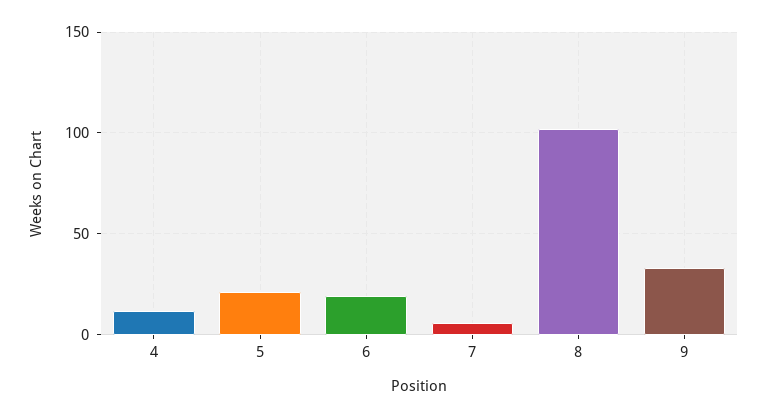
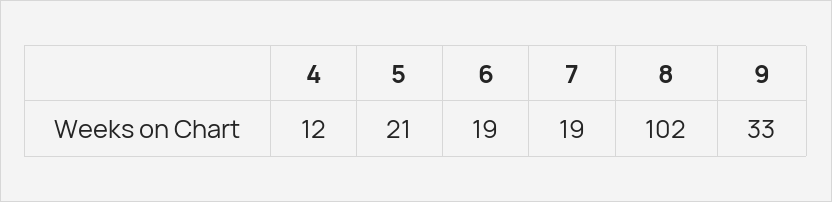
7: 5 -> 19

